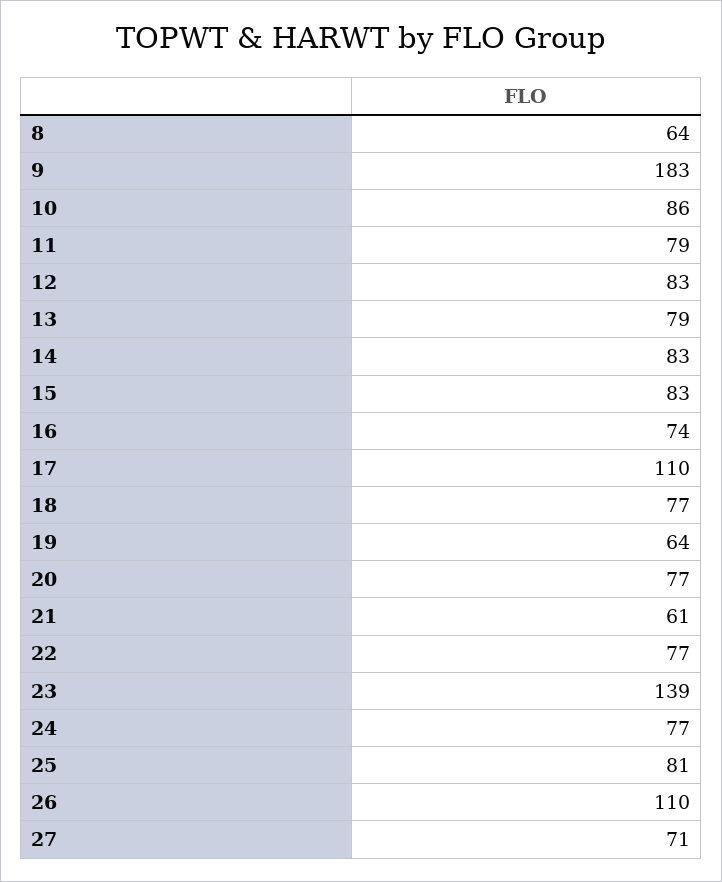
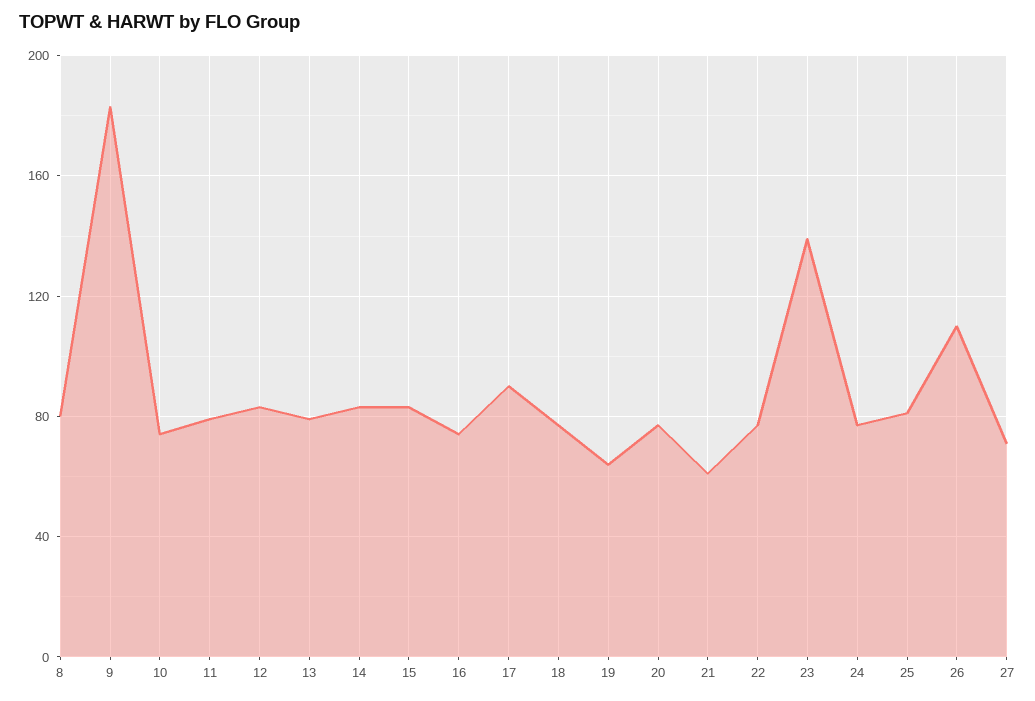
8: 64 -> 80
10: 86 -> 75
17: 110 -> 90

